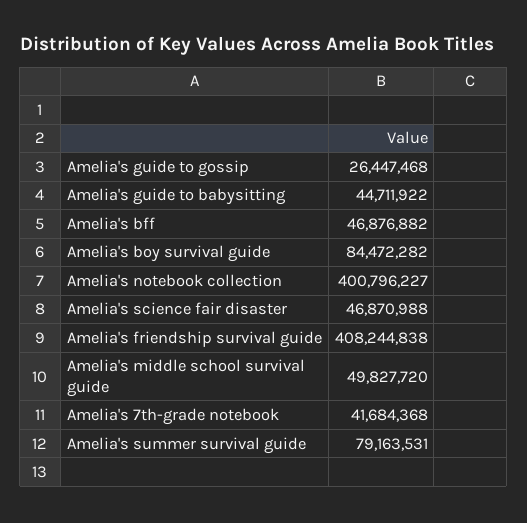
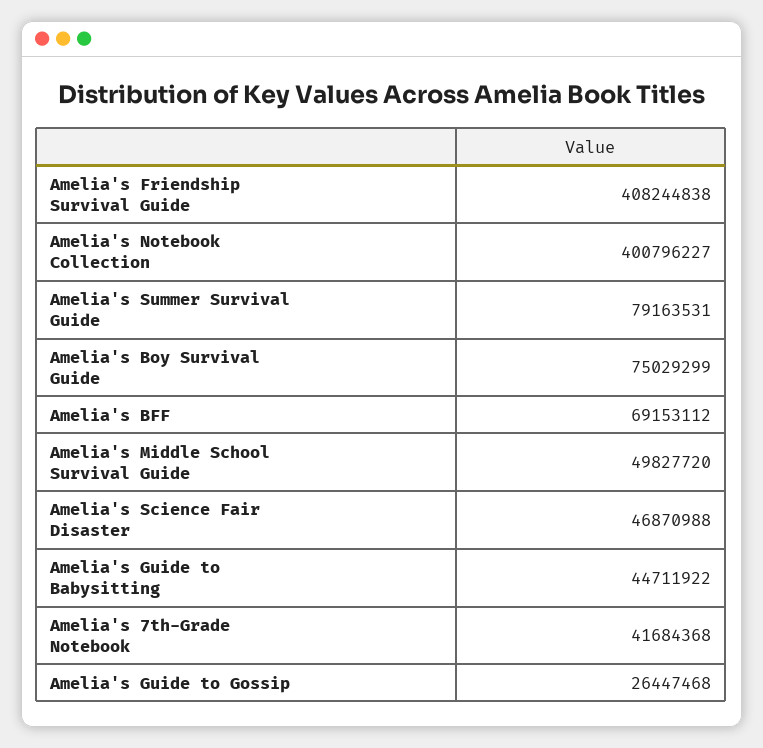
Amelia's bff: 46876882 -> 69153112
Amelia's boy survival guide: 84472282 -> 75029299

